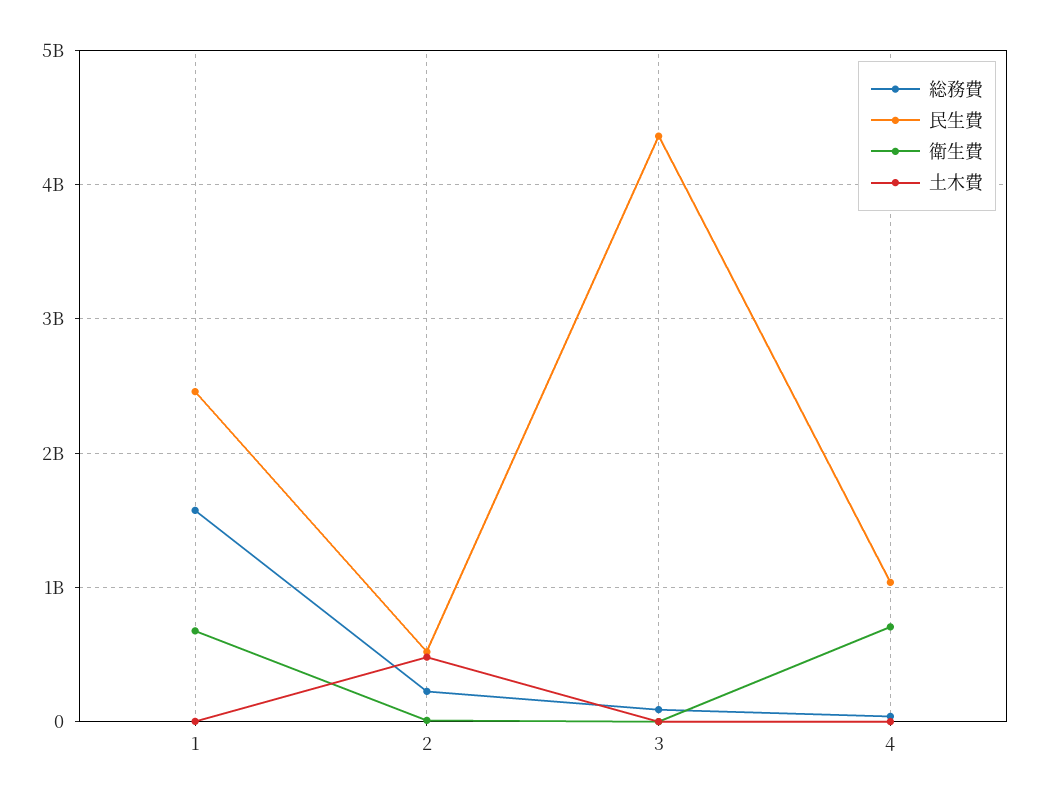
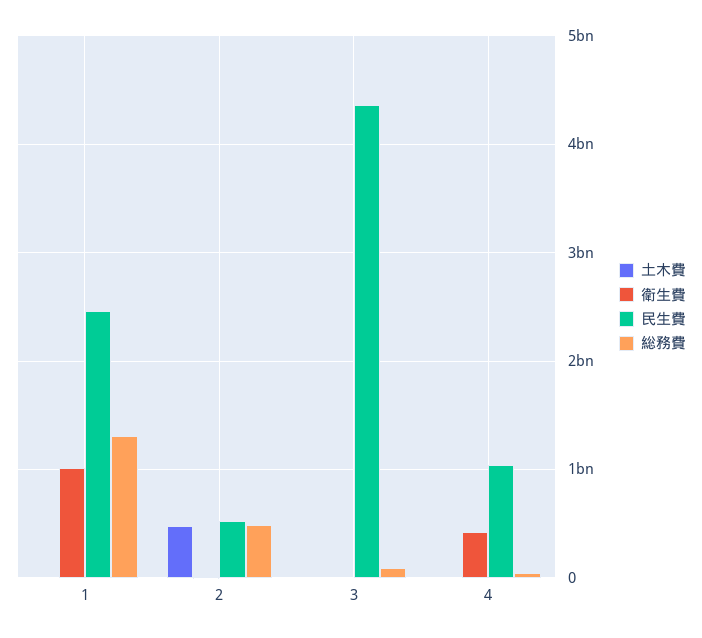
総務費, 1: 1600000000 -> 1300000000
衛生費, 1: 700000000 -> 1000000000
総務費, 2: 200000000 -> 500000000
衛生費, 4: 700000000 -> 400000000

